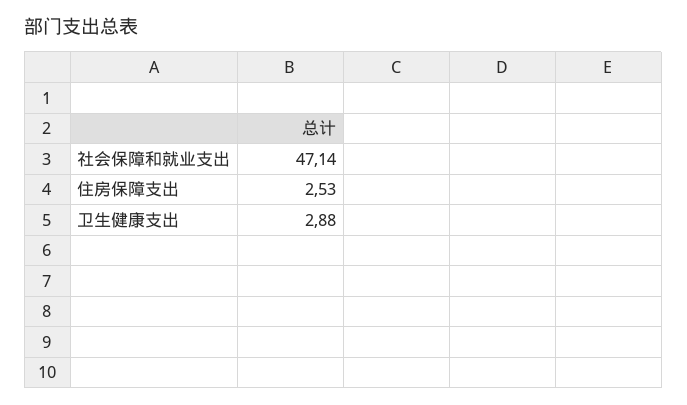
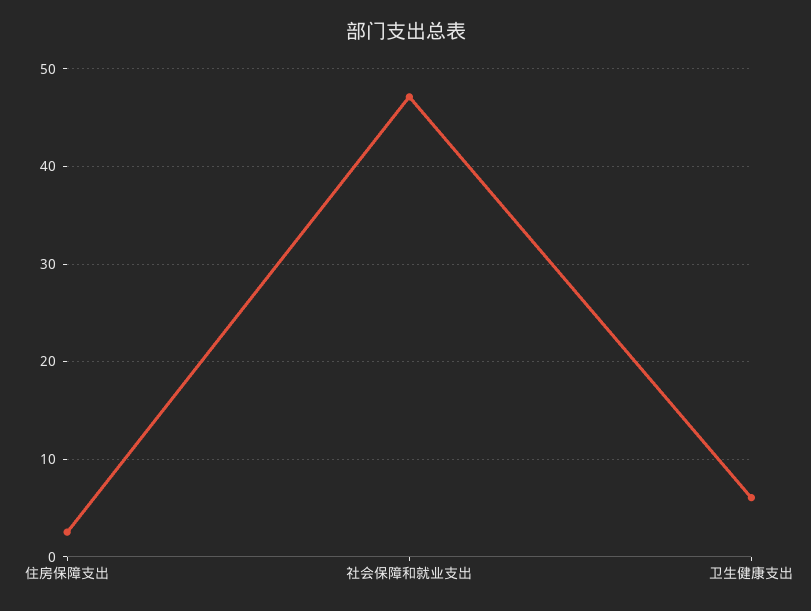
卫生健康支出: 2.88 -> 6

